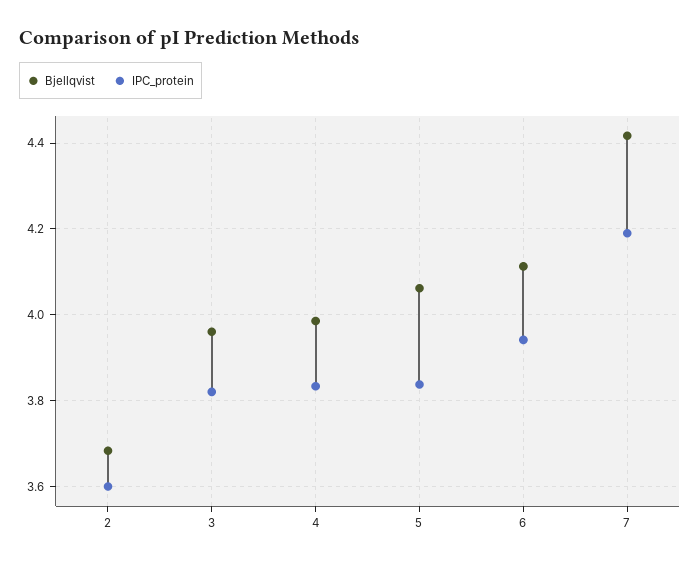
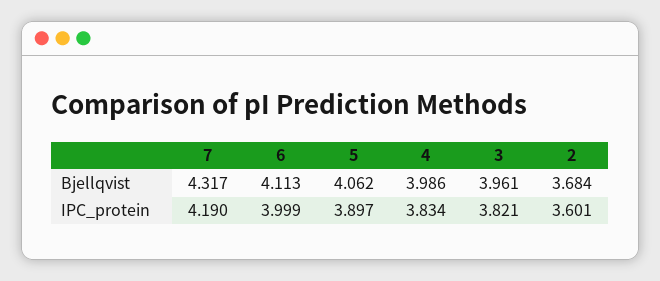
IPC_protein, 5: 3.84 -> 3.897
IPC_protein, 6: 3.94 -> 3.999
Bjellqvist, 7: 4.42 -> 4.317

